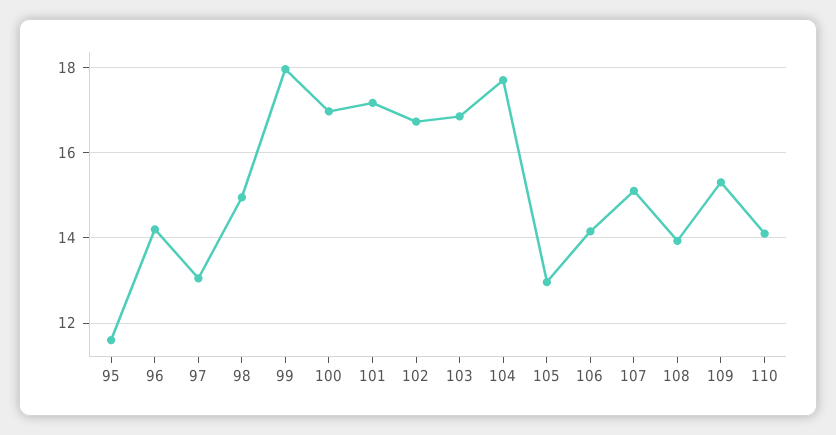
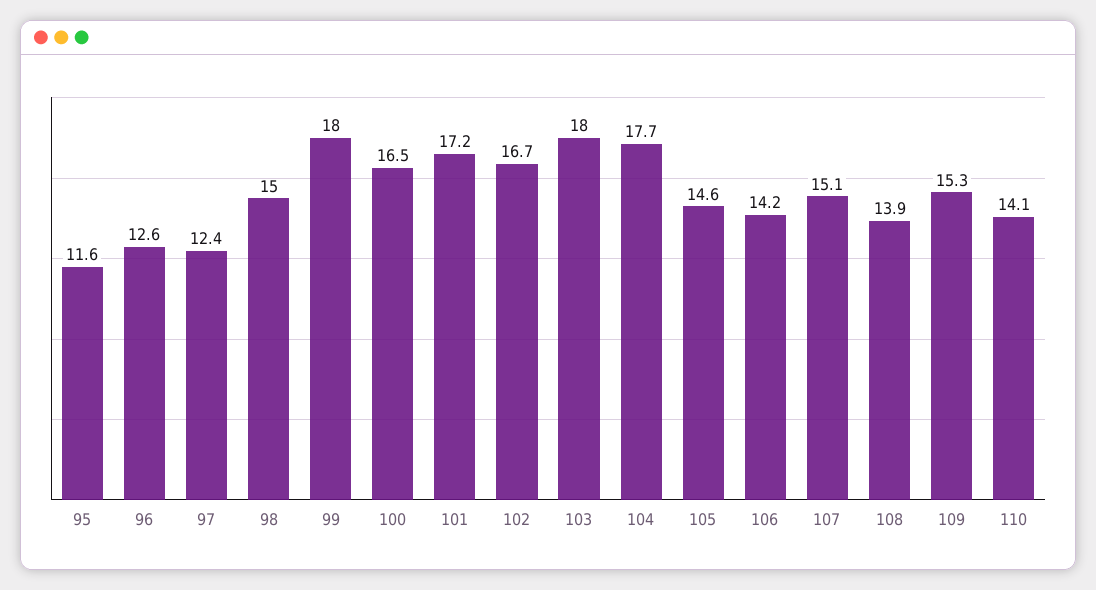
96: 14.2 -> 12.6
97: 13 -> 12.4
100: 17 -> 16.5
103: 16.8 -> 18
105: 13 -> 14.6

